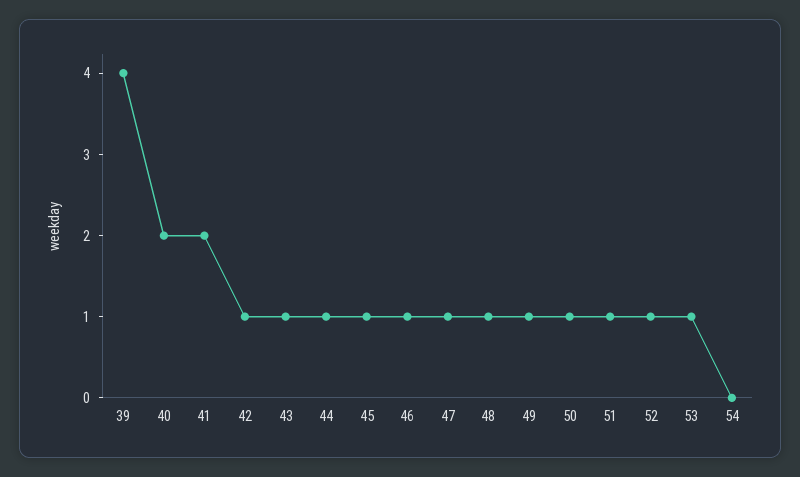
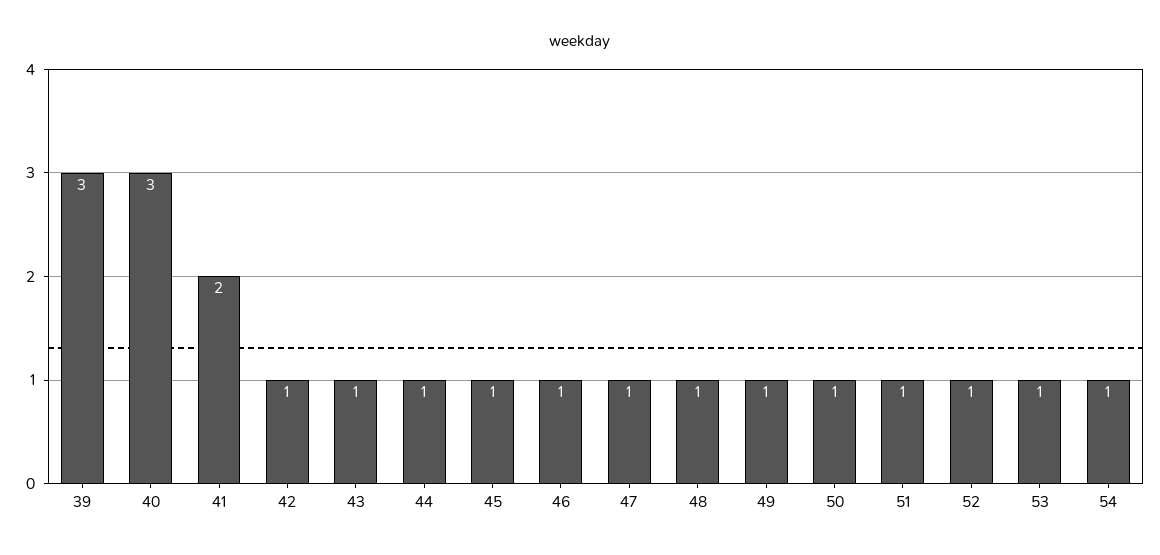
39: 4 -> 3
40: 2 -> 3
54: 0 -> 1

